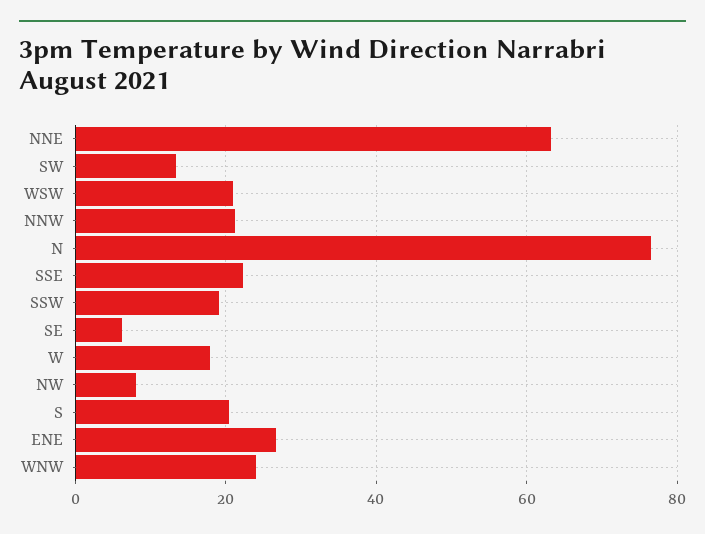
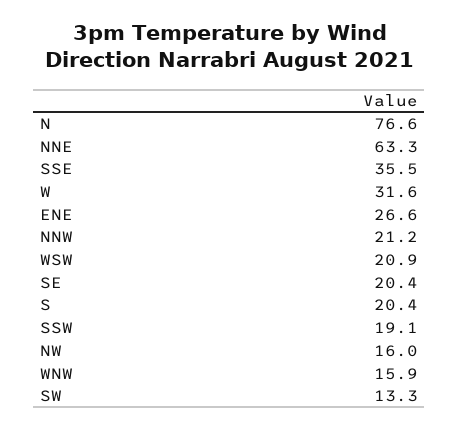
SSE: 22 -> 35.5
SE: 6 -> 20.4
W: 18 -> 31.6
NW: 8 -> 16
WNW: 24 -> 15.9

